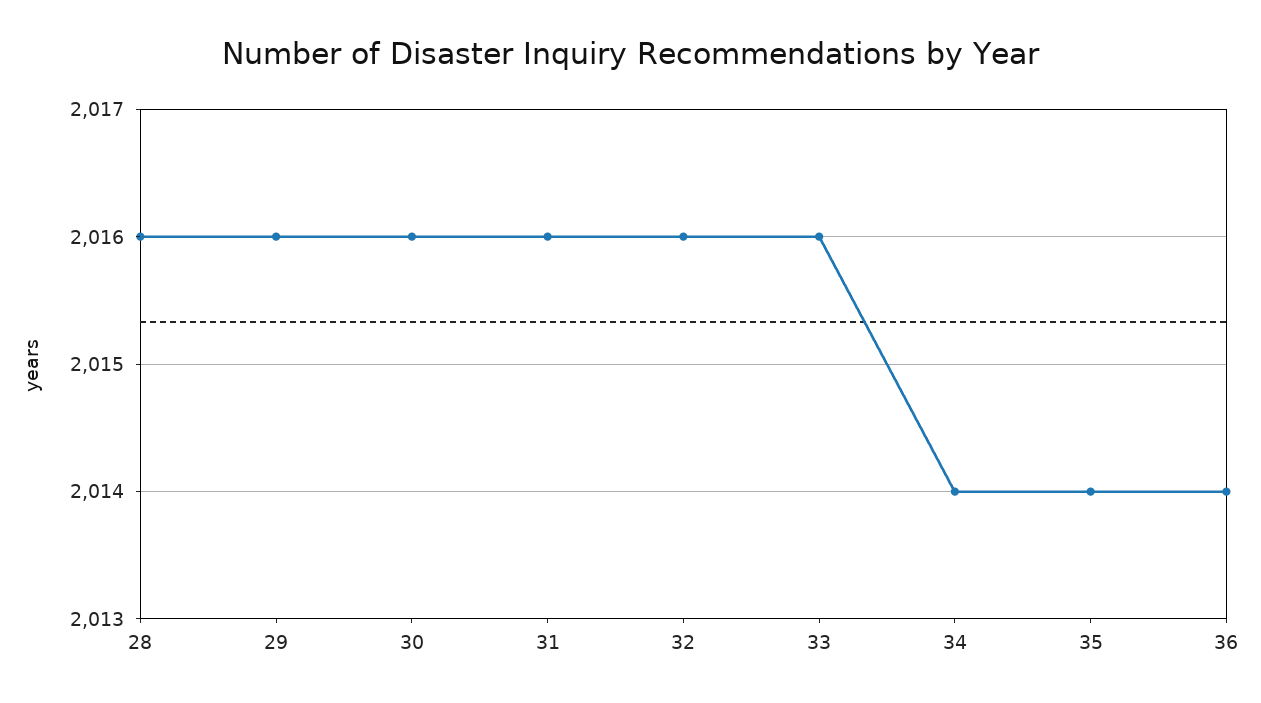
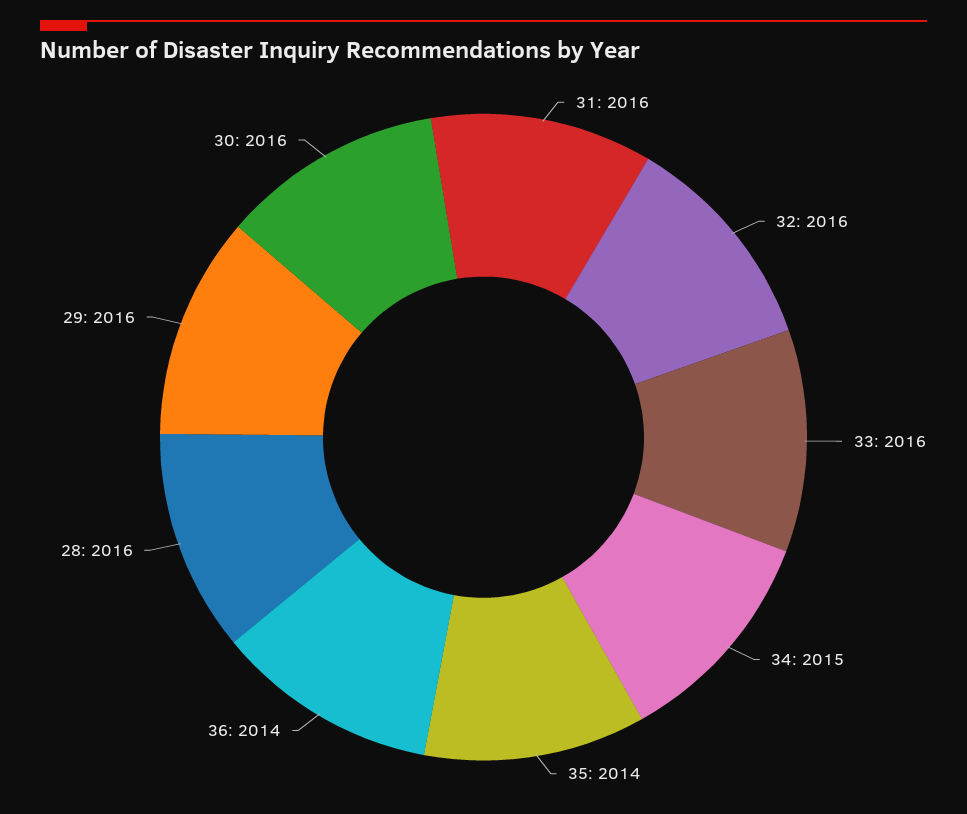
34: 2014 -> 2015

